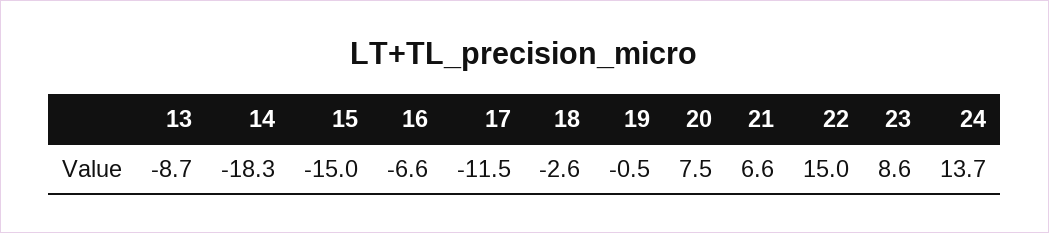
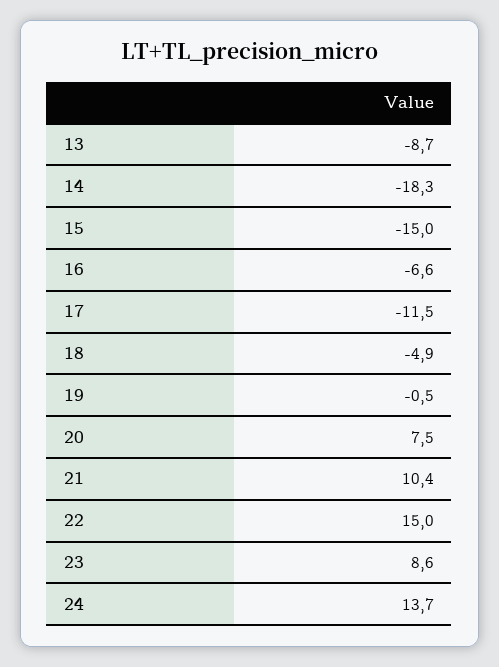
18: -2.6 -> -4.9
21: 6.6 -> 10.4

